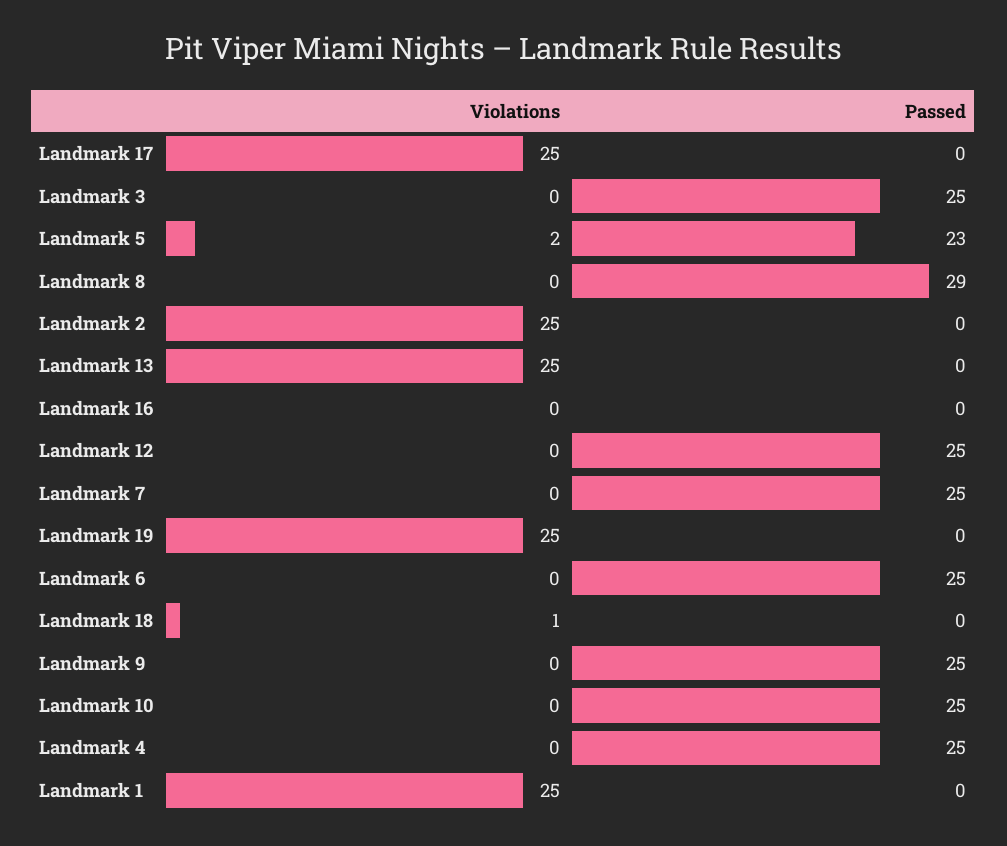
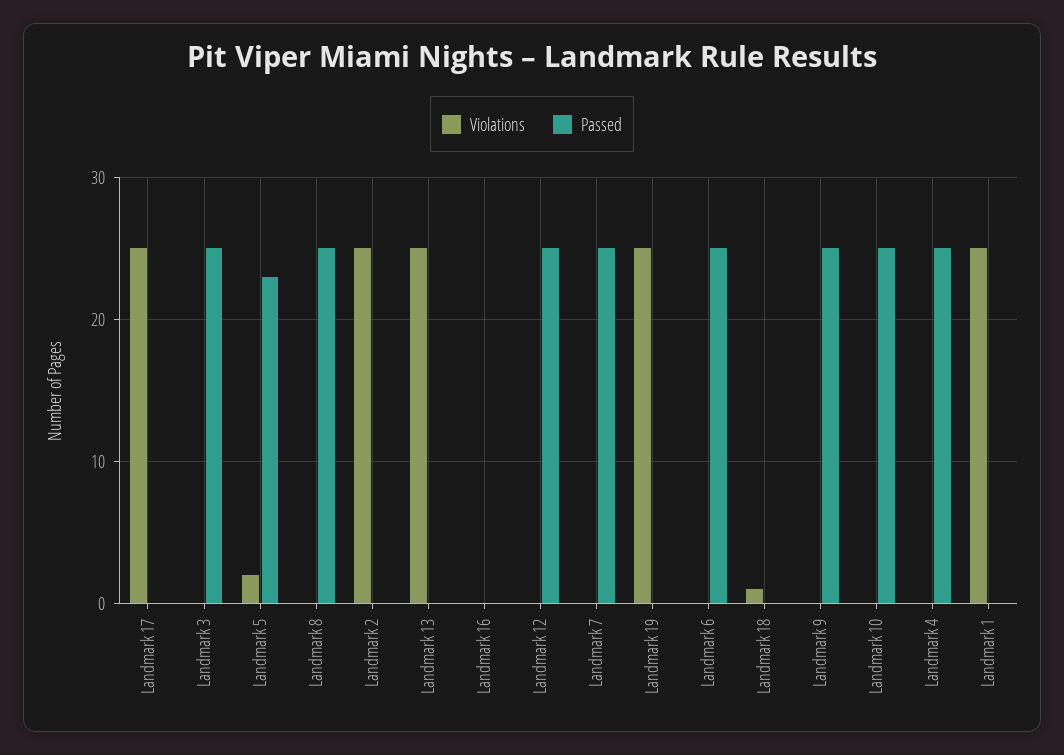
Passed, Landmark 8: 29 -> 25

